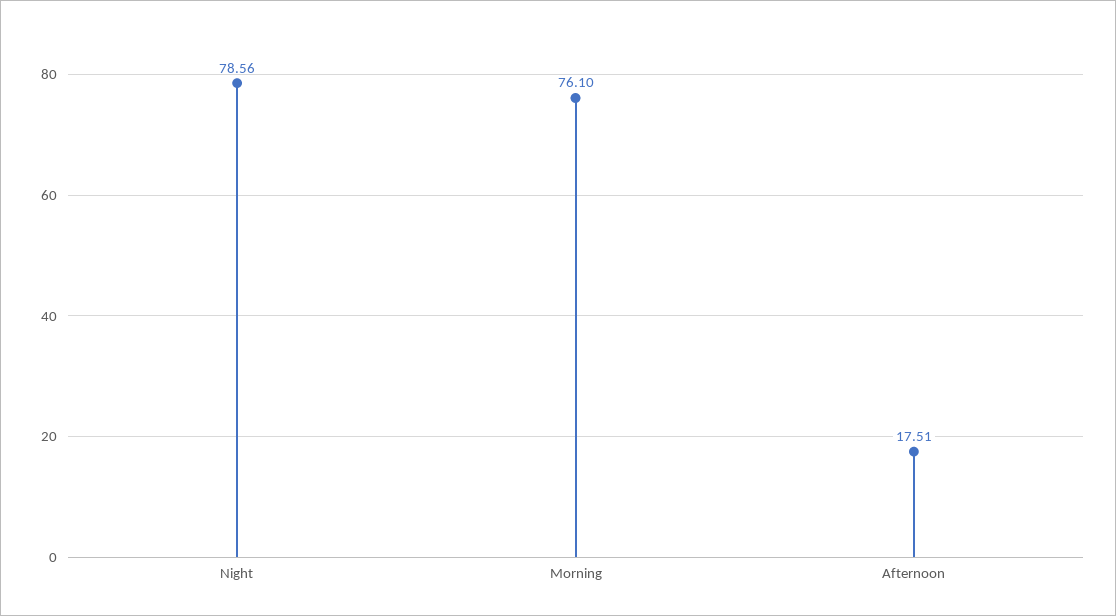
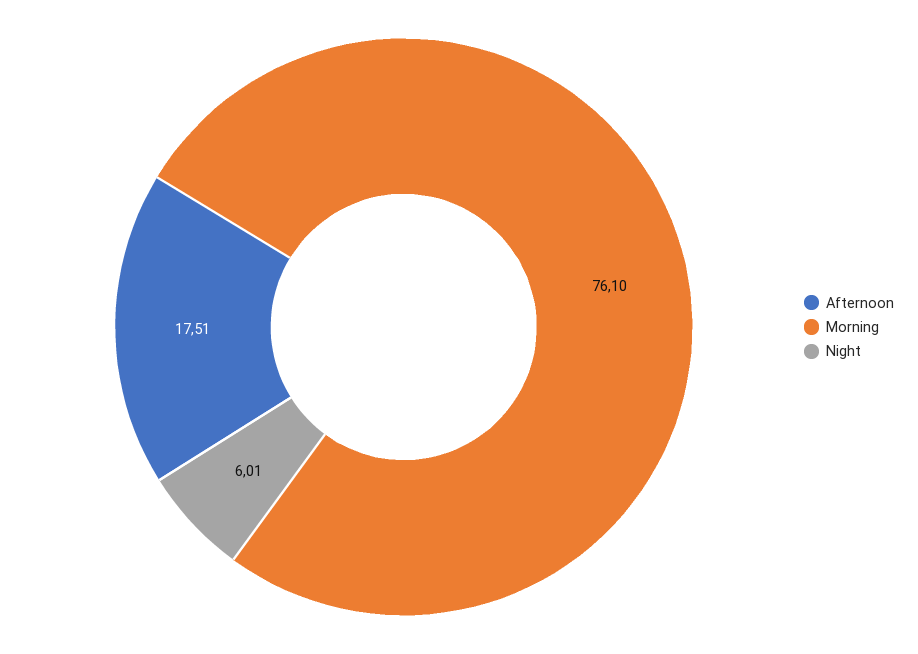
Night: 78.56 -> 6.01

